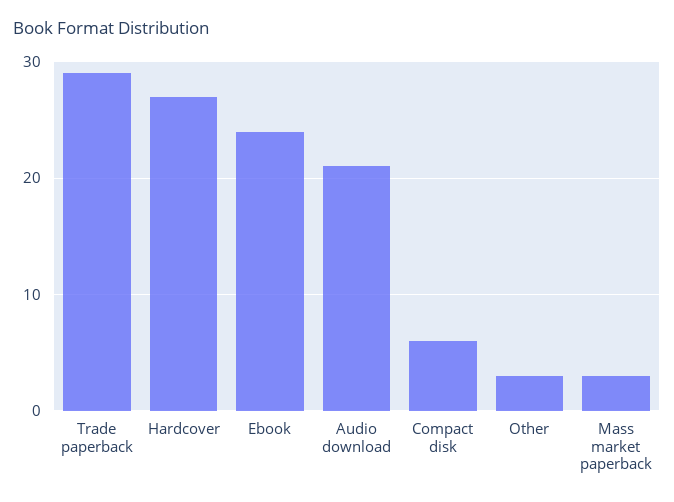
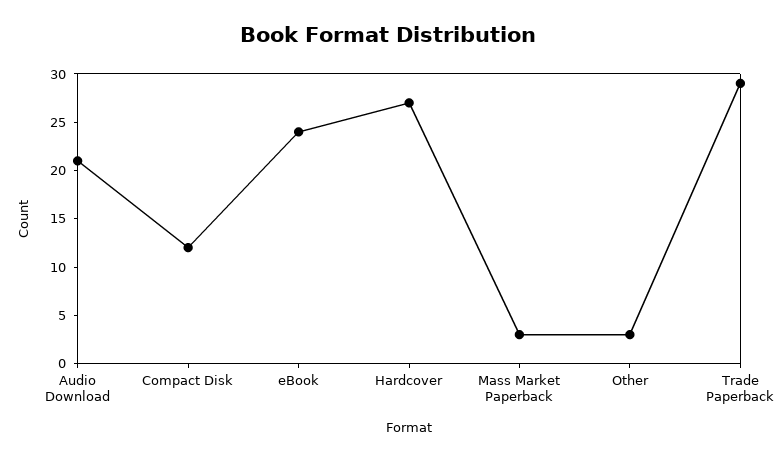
Compact disk: 6 -> 12

